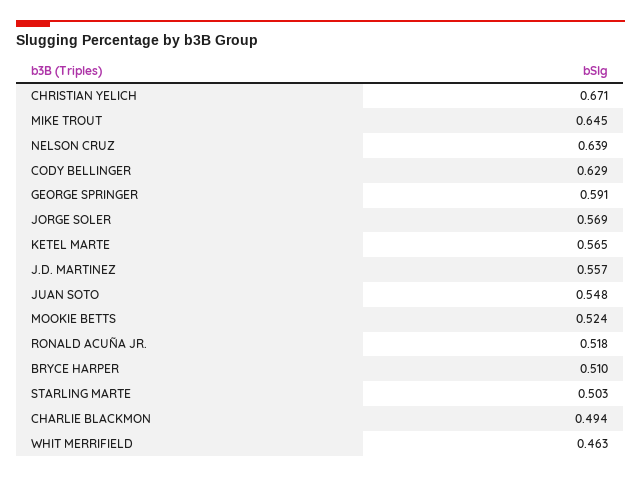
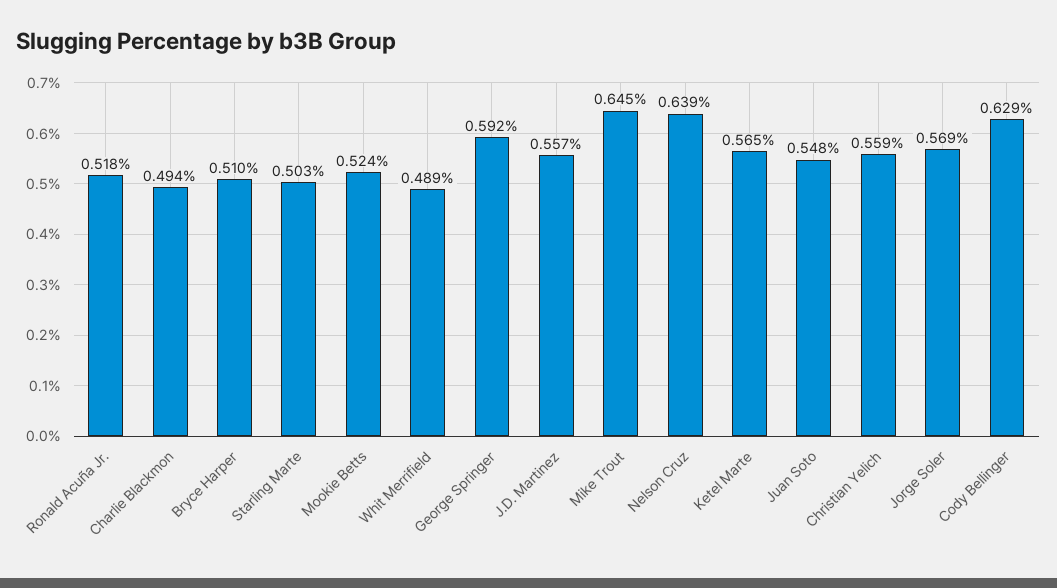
CHRISTIAN YELICH: 0.671 -> 0.559
GEORGE SPRINGER: 0.591 -> 0.592
WHIT MERRIFIELD: 0.463 -> 0.489

